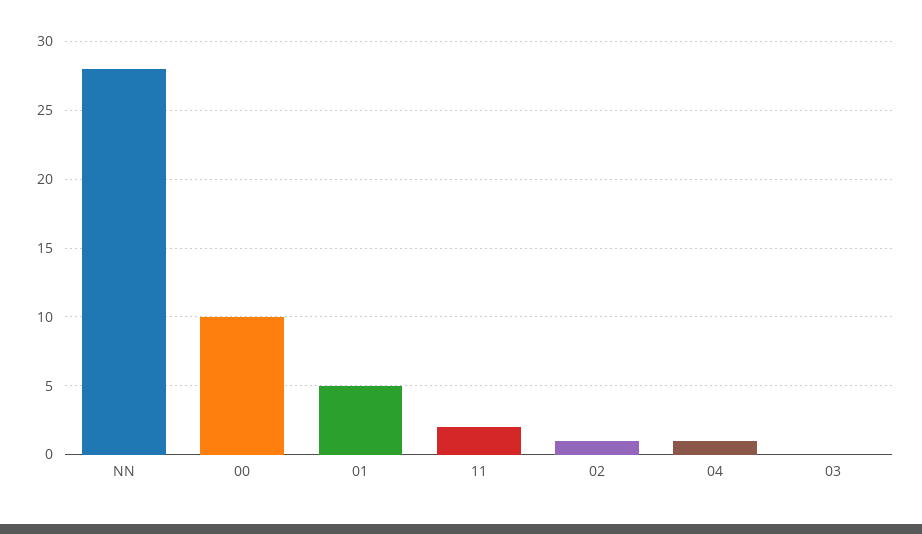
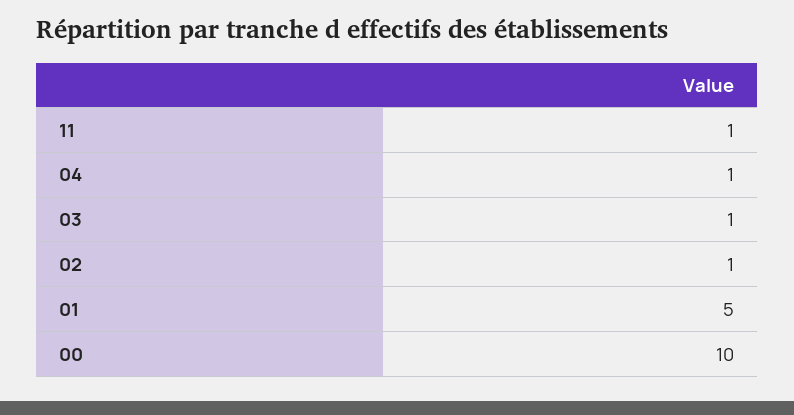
NN: 28 -> none
11: 2 -> 1
03: 0 -> 1

